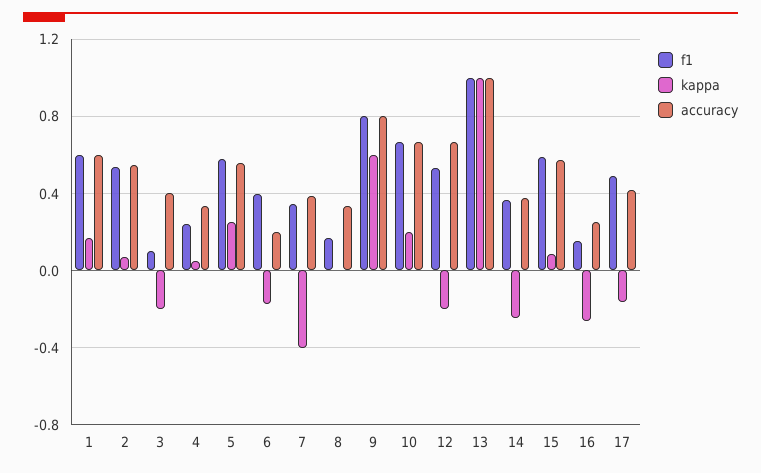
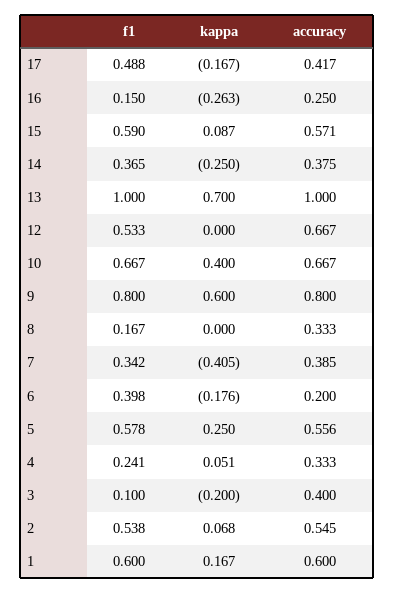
kappa, 10: 0.2 -> 0.4
kappa, 12: -0.2 -> 0
kappa, 13: 1 -> 0.7

